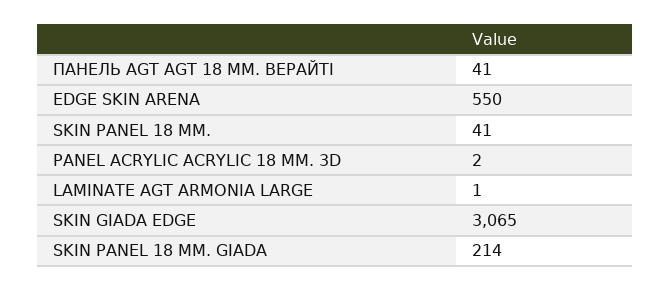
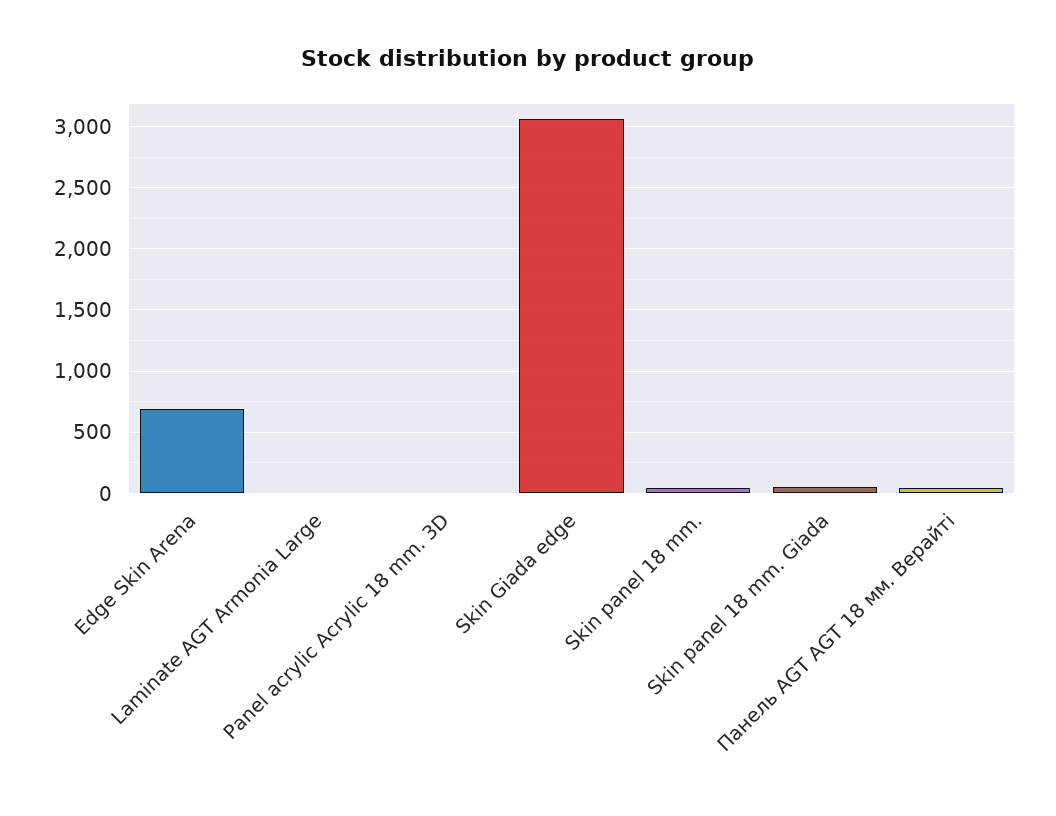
EDGE SKIN ARENA: 550 -> 700
SKIN PANEL 18 MM. GIADA: 214 -> 50

